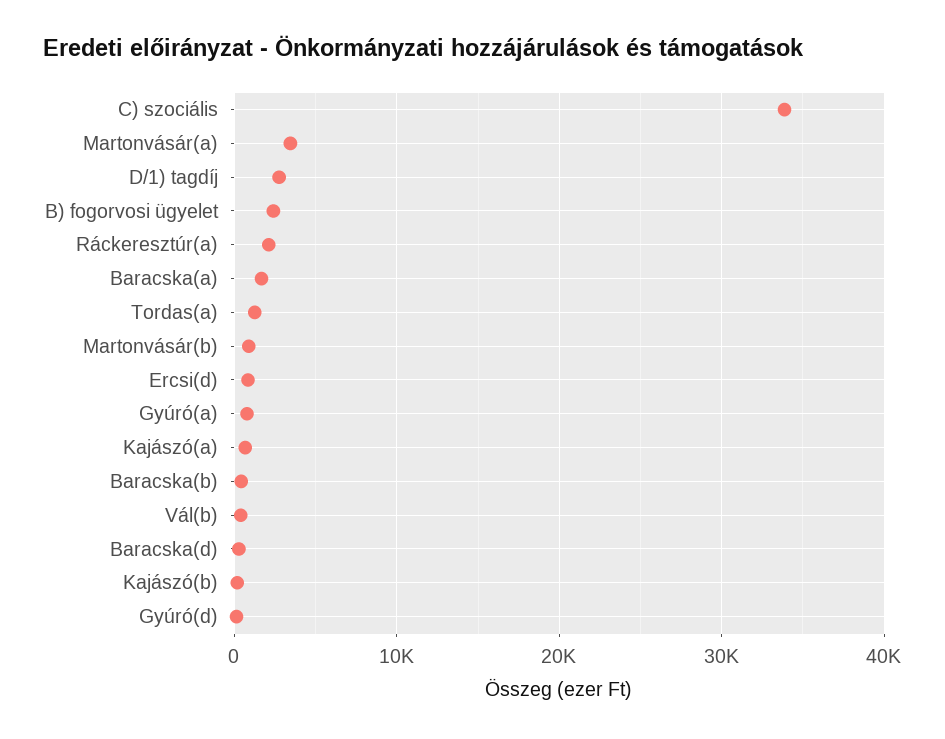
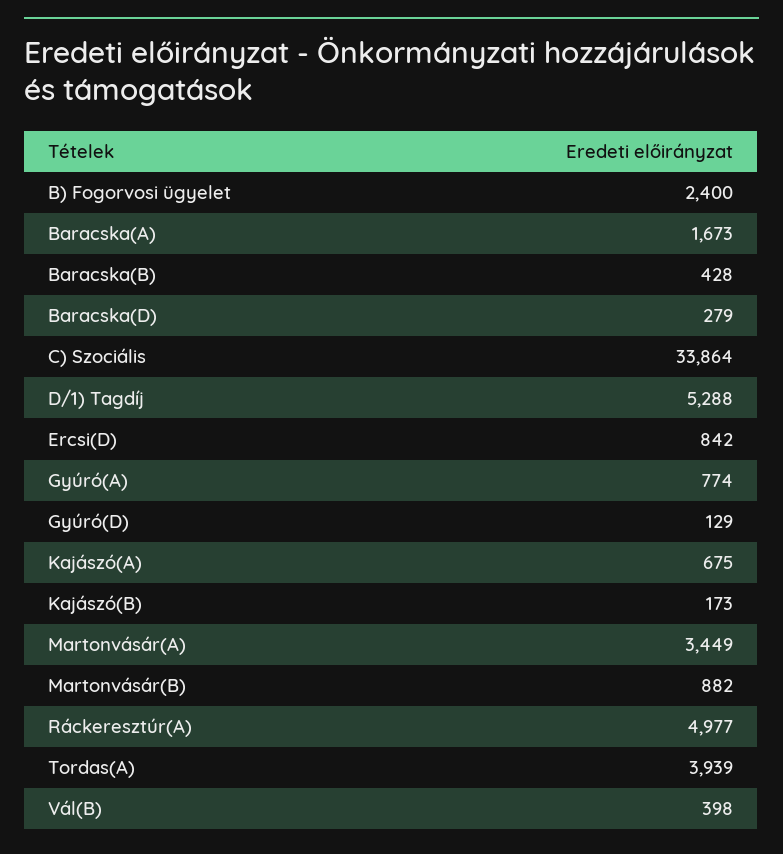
D/1) tagdíj: 3000 -> 5288
Ráckeresztúr(a): 2000 -> 4977
Tordas(a): 1000 -> 3939

